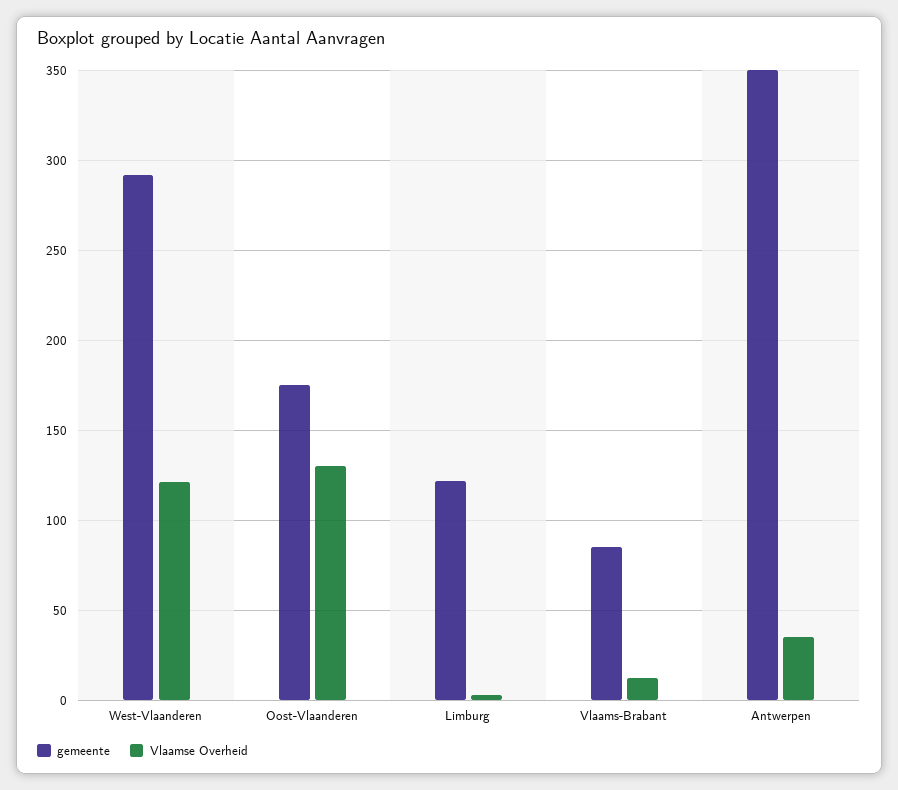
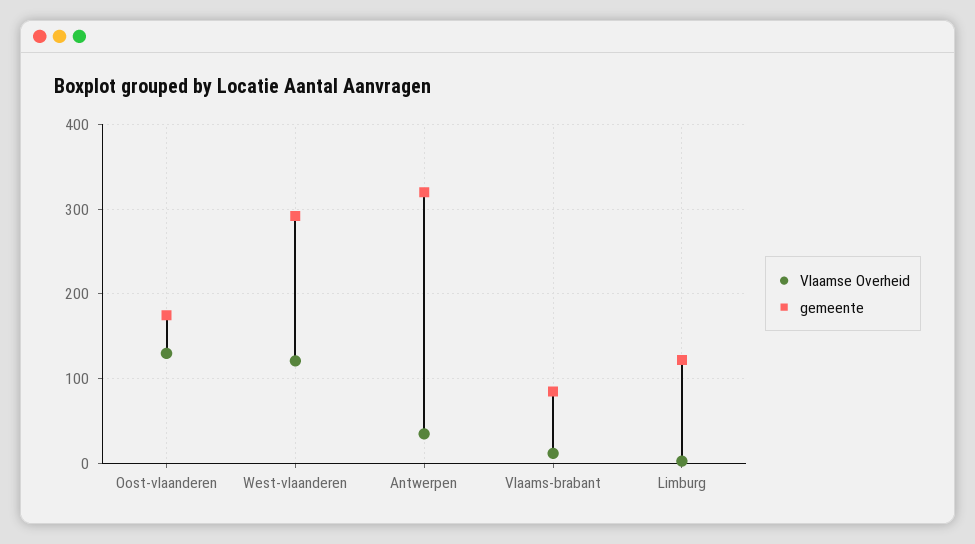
gemeente, Antwerpen: 350 -> 320

